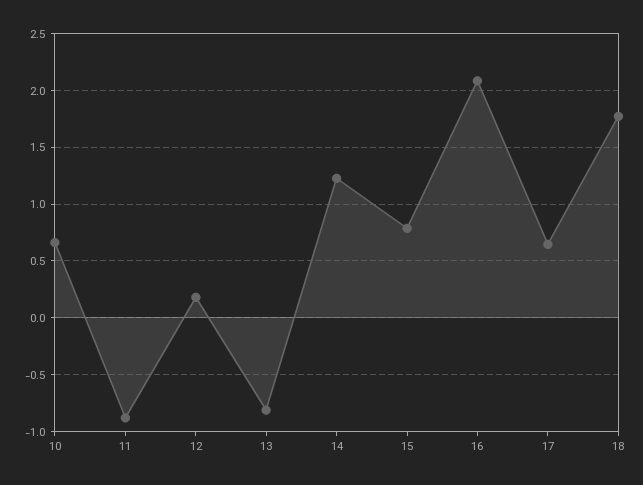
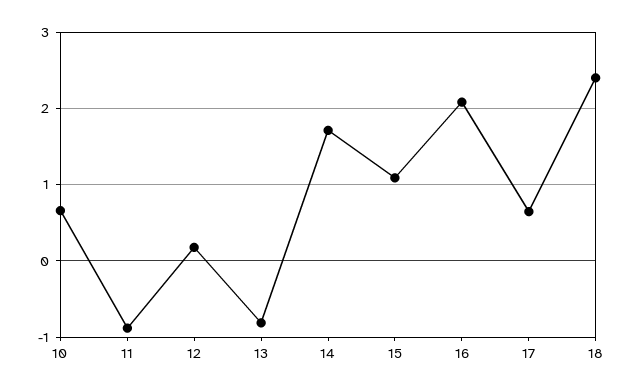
14: 1.2 -> 1.7
15: 0.8 -> 1.1
18: 1.8 -> 2.4

